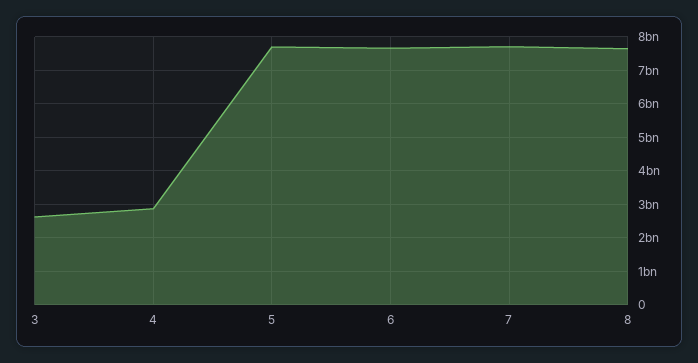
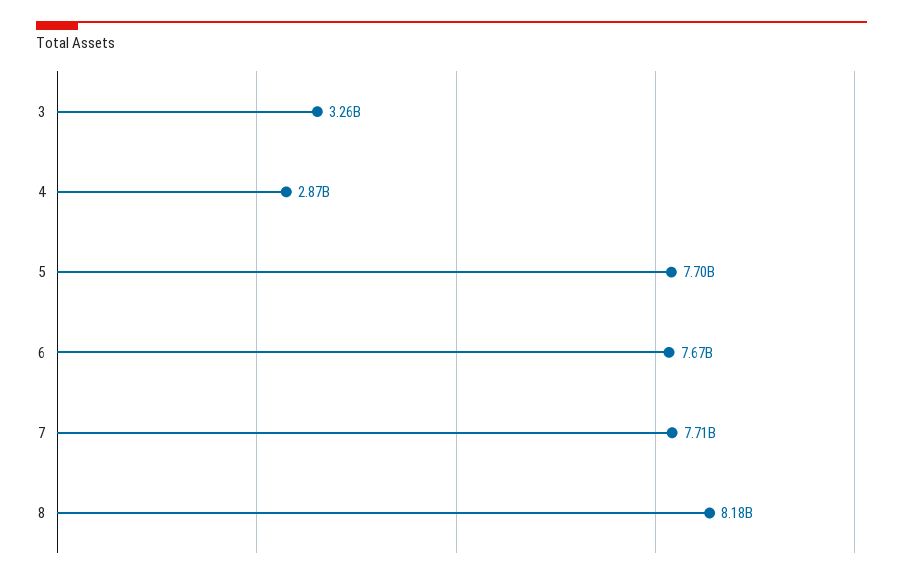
3: 2600000000 -> 3260000000
8: 7600000000 -> 8180000000

